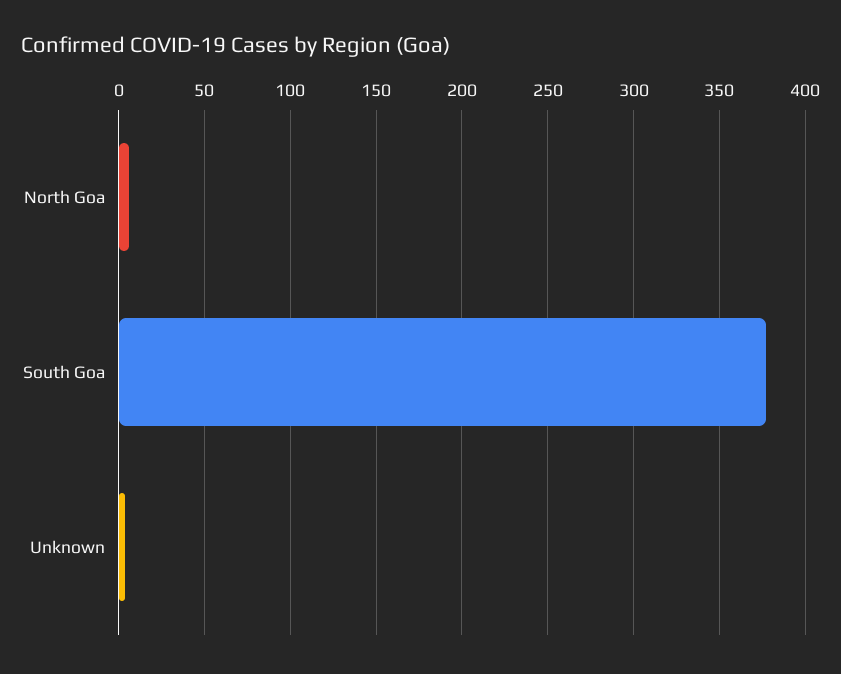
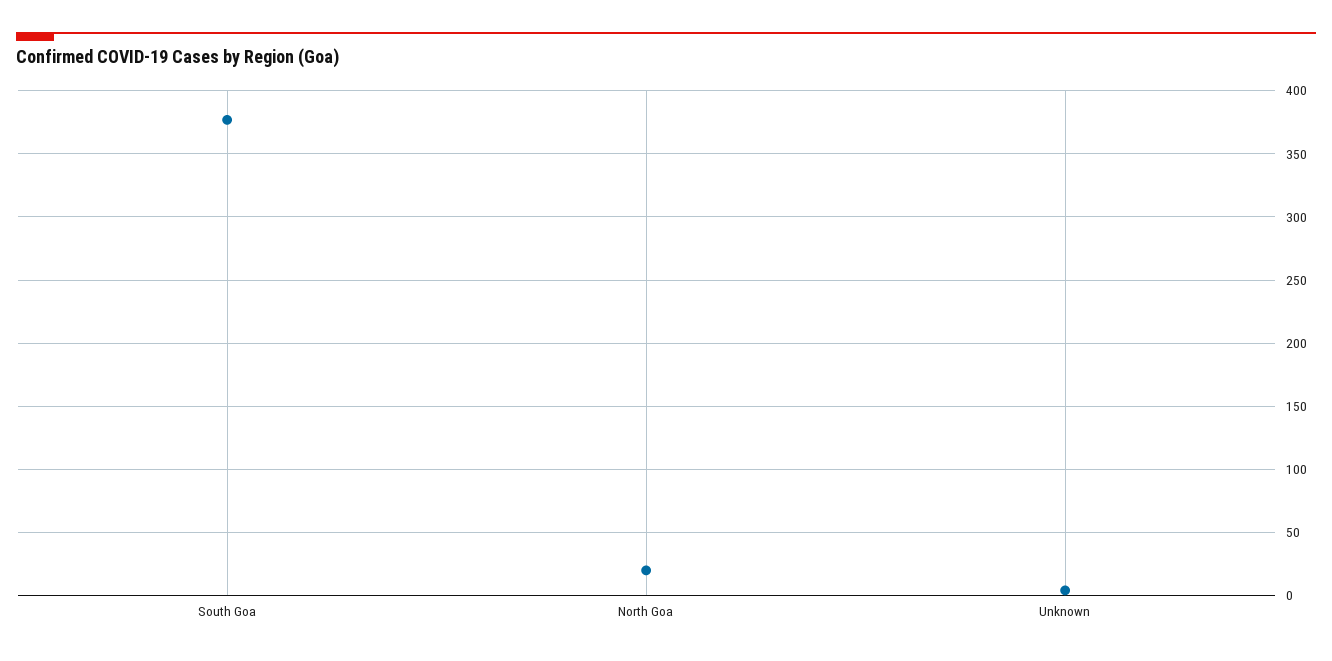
North Goa: 5 -> 20

